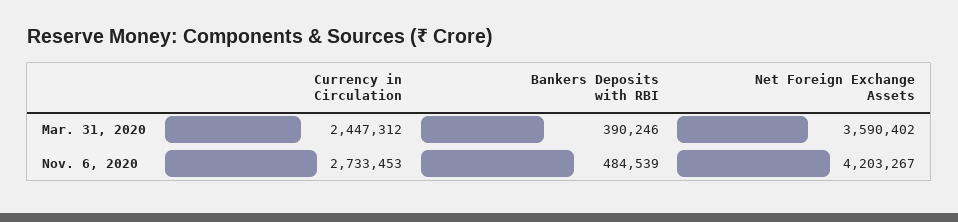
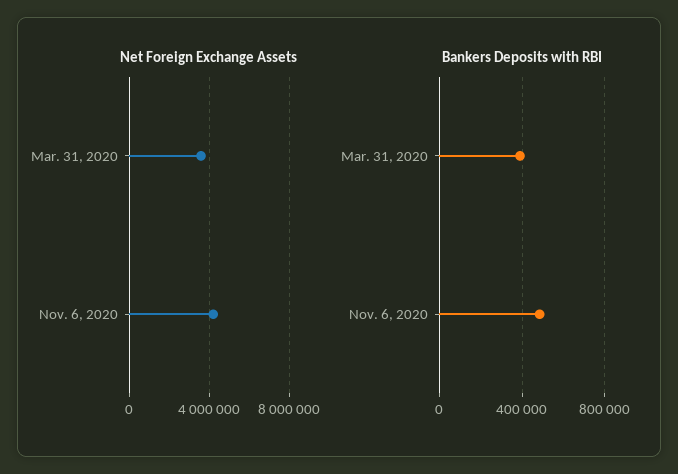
Currency in Circulation, Mar. 31, 2020: 2447312 -> none
Currency in Circulation, Nov. 6, 2020: 2733453 -> none

